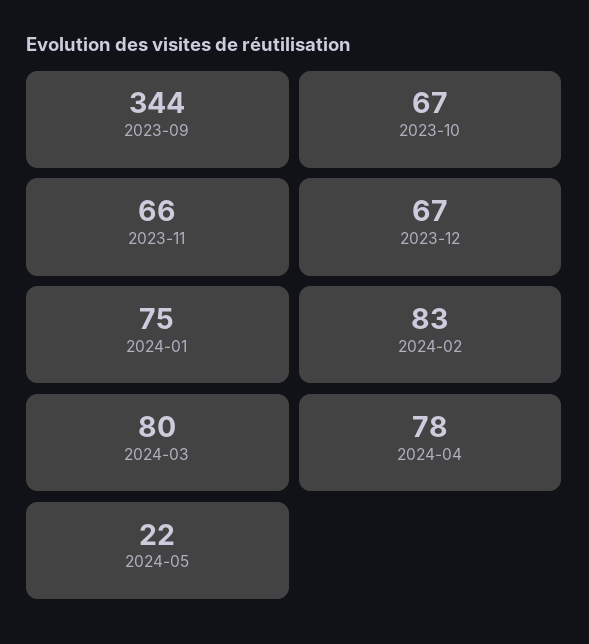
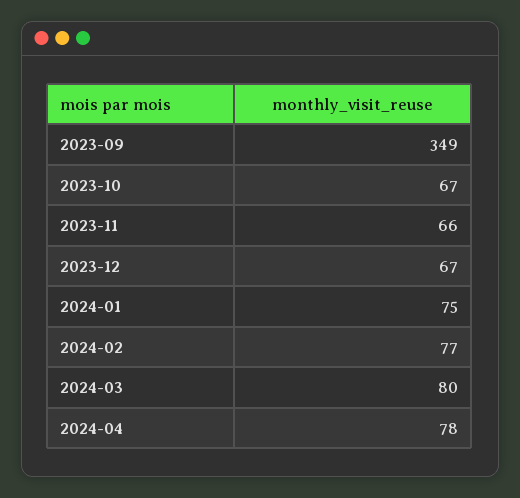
2023-09: 344 -> 349
2024-02: 83 -> 77
2024-05: 22 -> none

